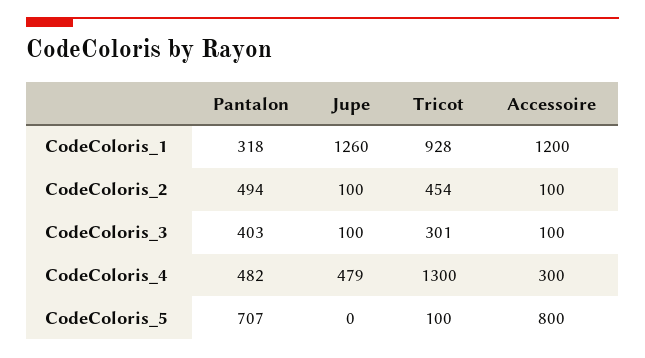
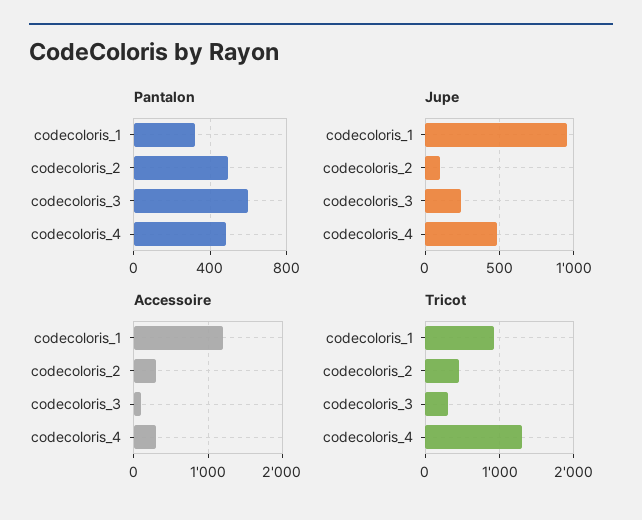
Jupe, CodeColoris_1: 1260 -> 950
Accessoire, CodeColoris_2: 100 -> 300
Pantalon, CodeColoris_3: 403 -> 600
Jupe, CodeColoris_3: 100 -> 250
Pantalon, CodeColoris_5: 707 -> none
Jupe, CodeColoris_5: 0 -> none
Tricot, CodeColoris_5: 100 -> none
Accessoire, CodeColoris_5: 800 -> none

